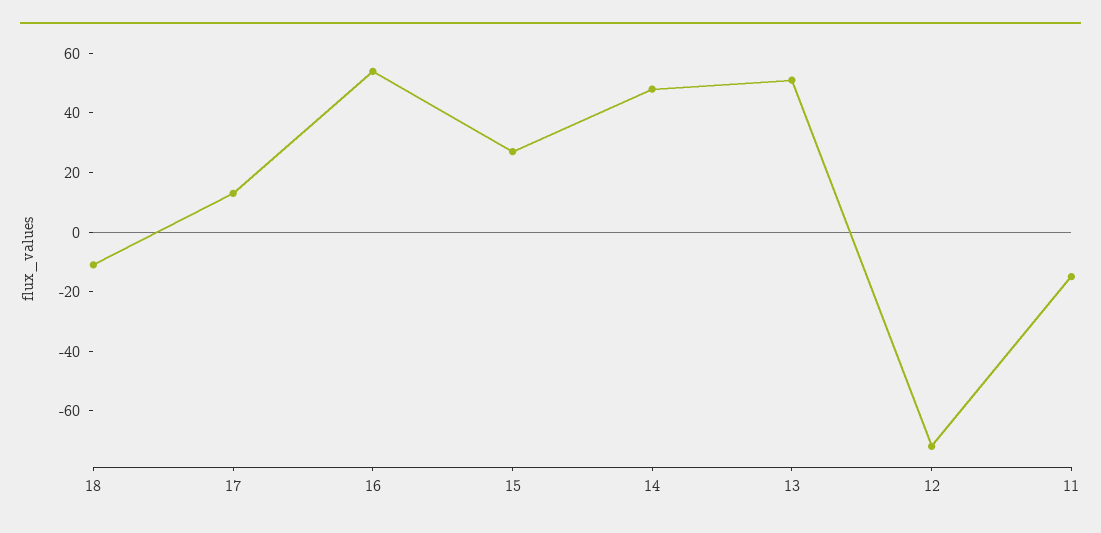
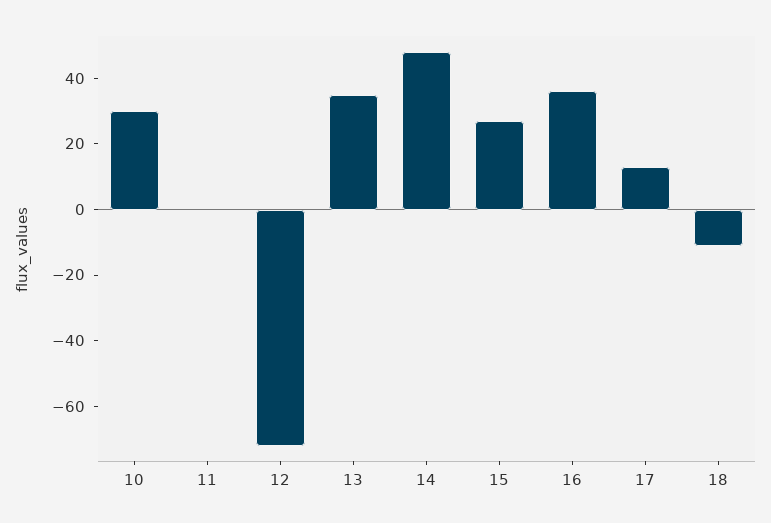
16: 55 -> 35
13: 50 -> 35
11: -15 -> 0
10: none -> 30

